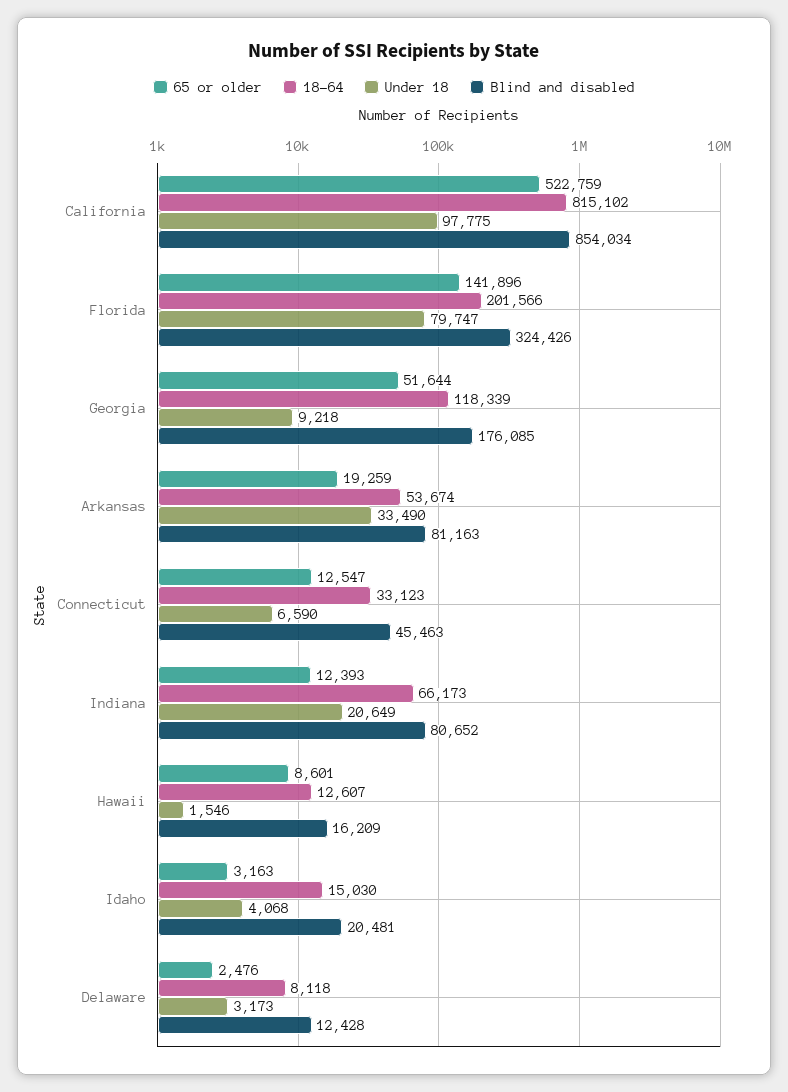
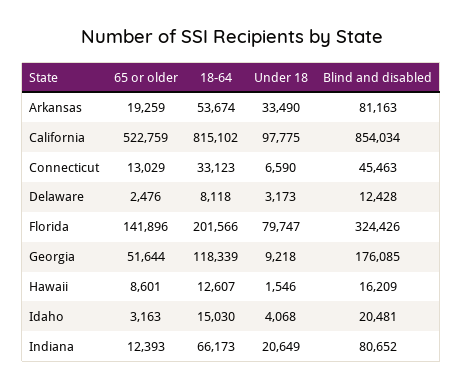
65 or older, Connecticut: 12547 -> 13029

